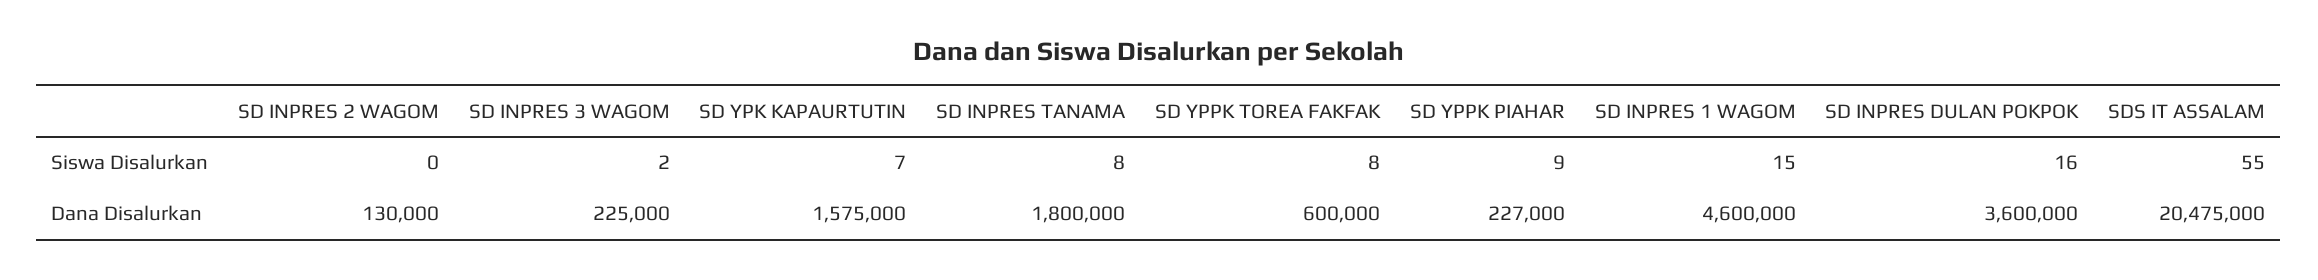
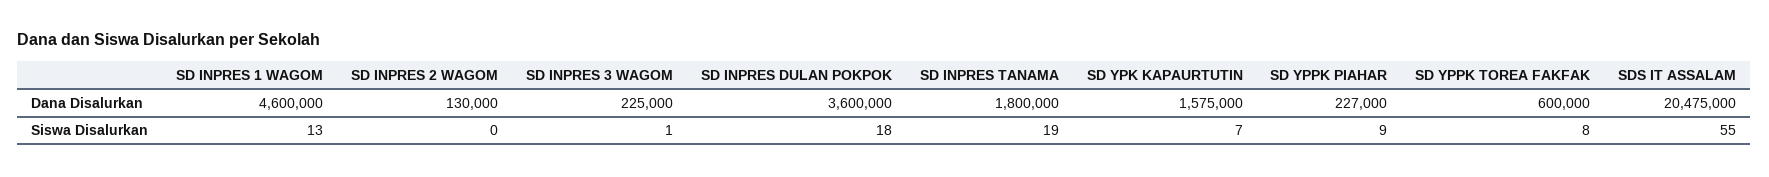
SD INPRES 3 WAGOM, Siswa Disalurkan: 2 -> 1
SD INPRES TANAMA, Siswa Disalurkan: 8 -> 19
SD INPRES 1 WAGOM, Siswa Disalurkan: 15 -> 13
SD INPRES DULAN POKPOK, Siswa Disalurkan: 16 -> 18

